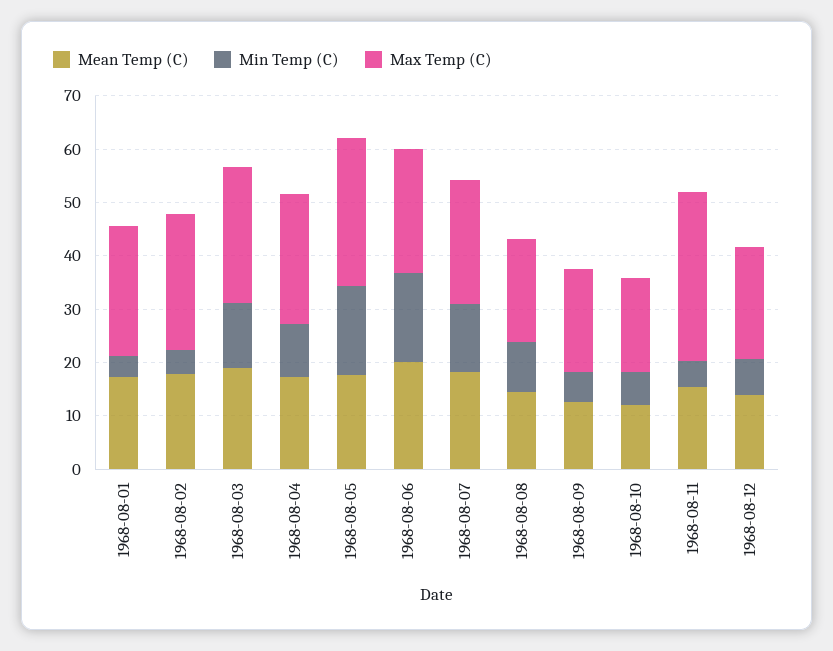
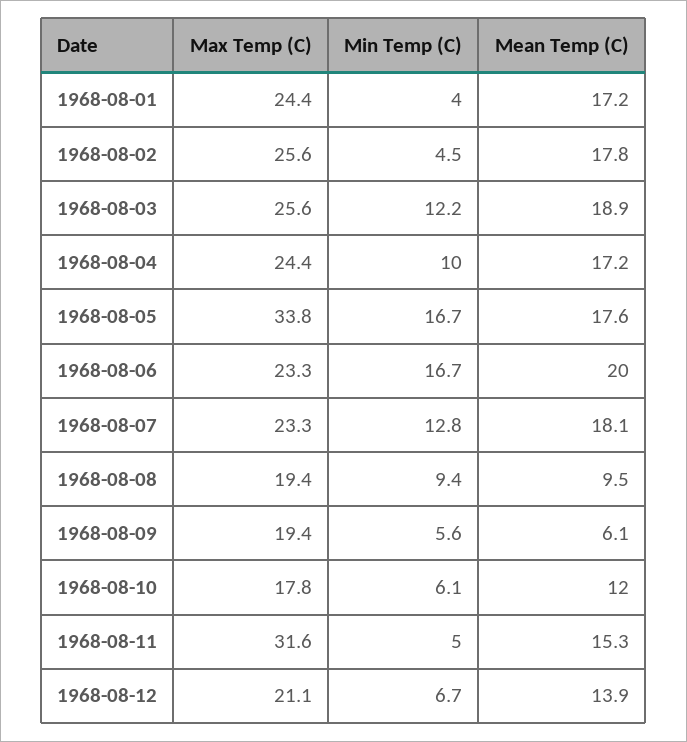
Max Temp (C), 1968-08-05: 28 -> 33.8
Mean Temp (C), 1968-08-08: 14 -> 9.5
Mean Temp (C), 1968-08-09: 12 -> 6.1

